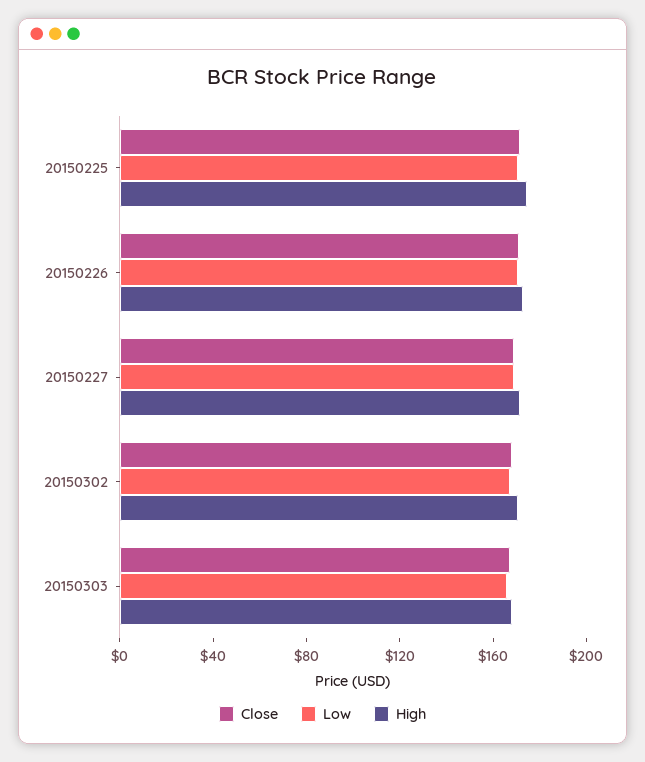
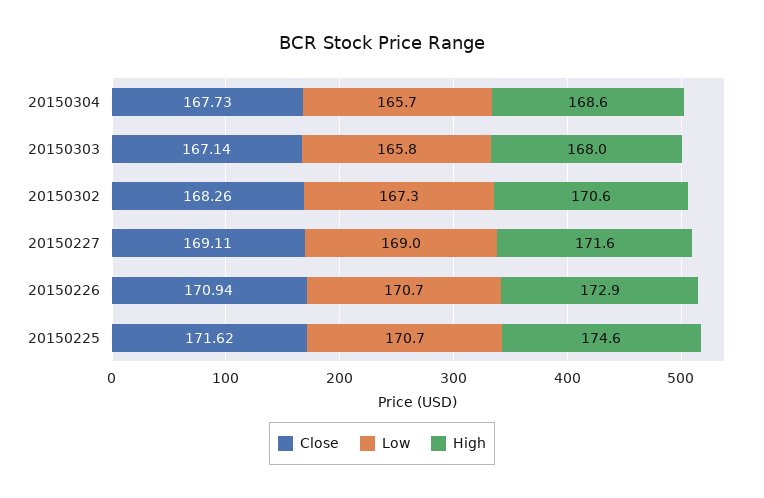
Close, 20150304: none -> 167.73
Low, 20150304: none -> 165.7
High, 20150304: none -> 168.6

